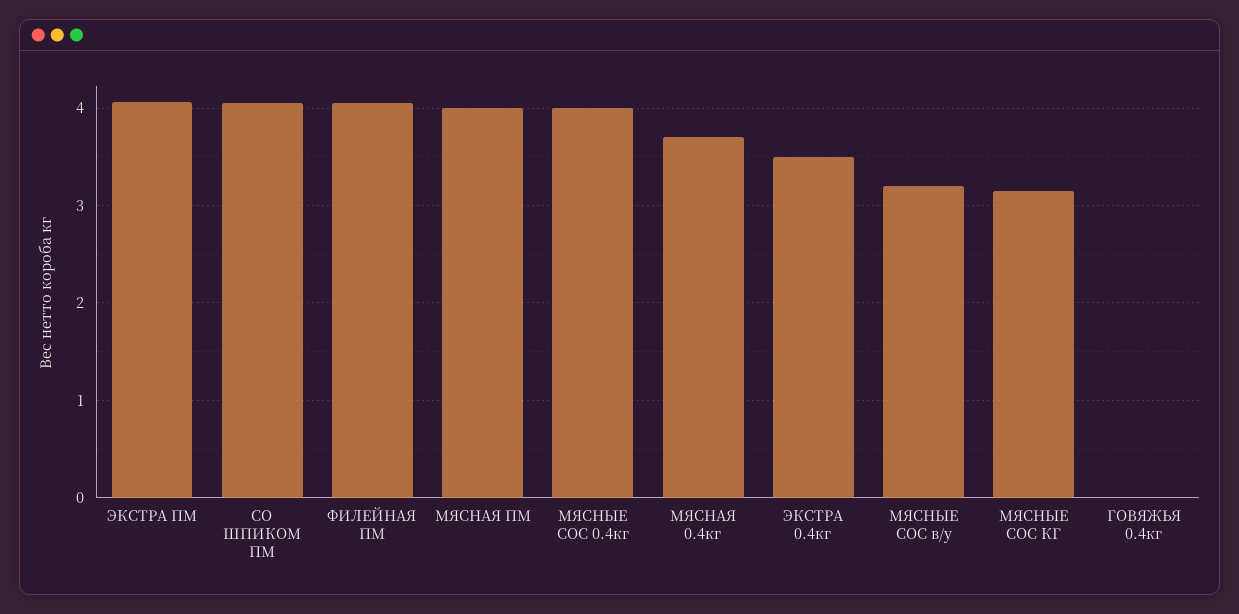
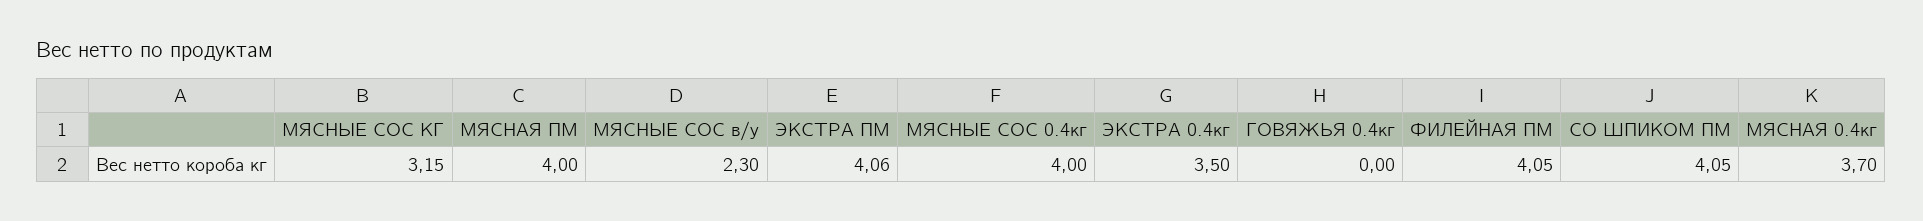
МЯСНЫЕ СОС в/у: 3.2 -> 2.3

